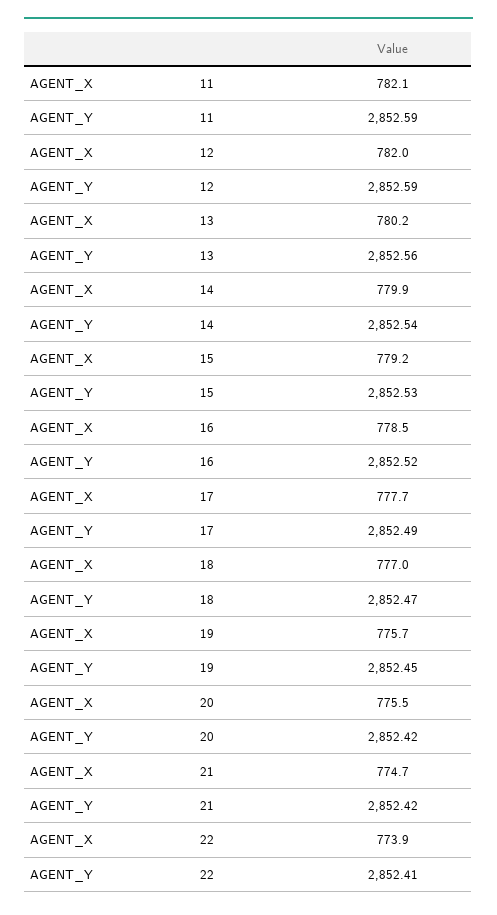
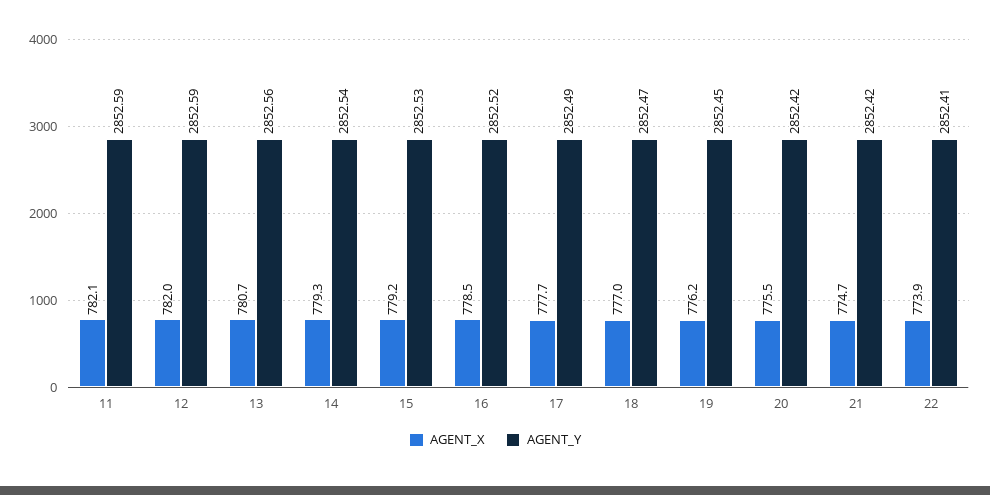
AGENT_X, 13: 780.2 -> 780.7
AGENT_X, 14: 779.9 -> 779.3
AGENT_X, 19: 775.7 -> 776.2

